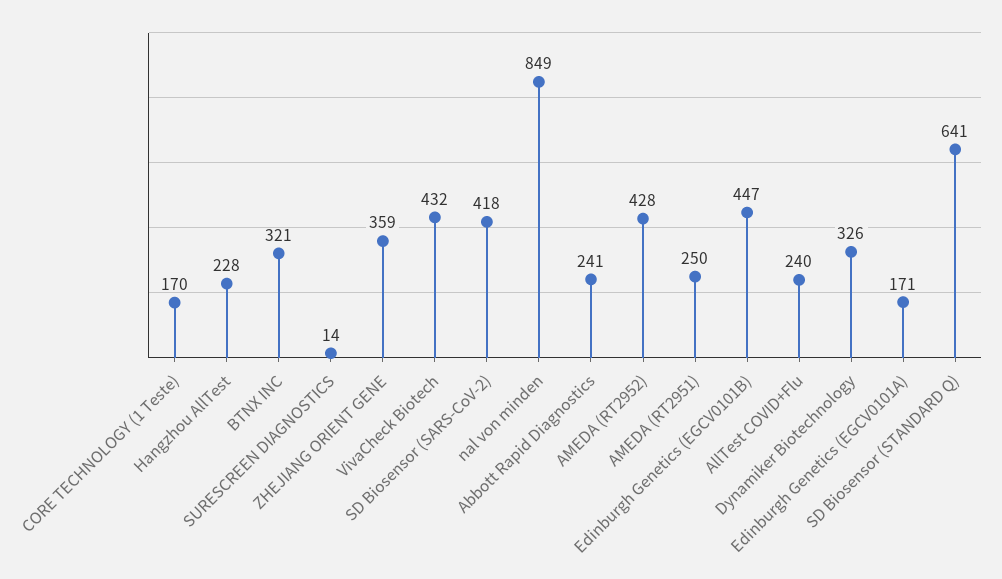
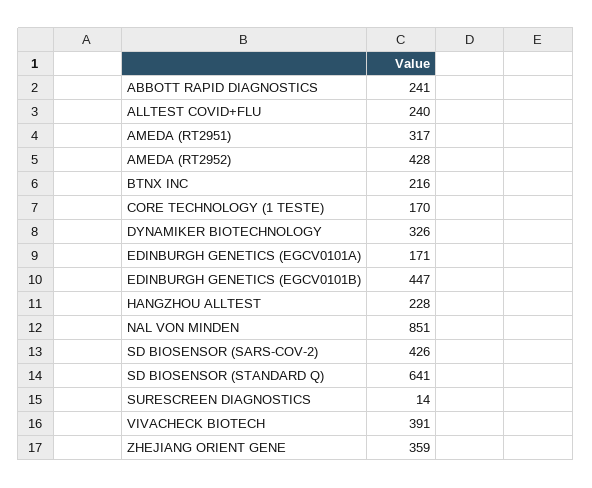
BTNX INC: 321 -> 216
VivaCheck Biotech: 432 -> 391
SD Biosensor (SARS-CoV-2): 418 -> 426
nal von minden: 849 -> 851
AMEDA (RT2951): 250 -> 317

